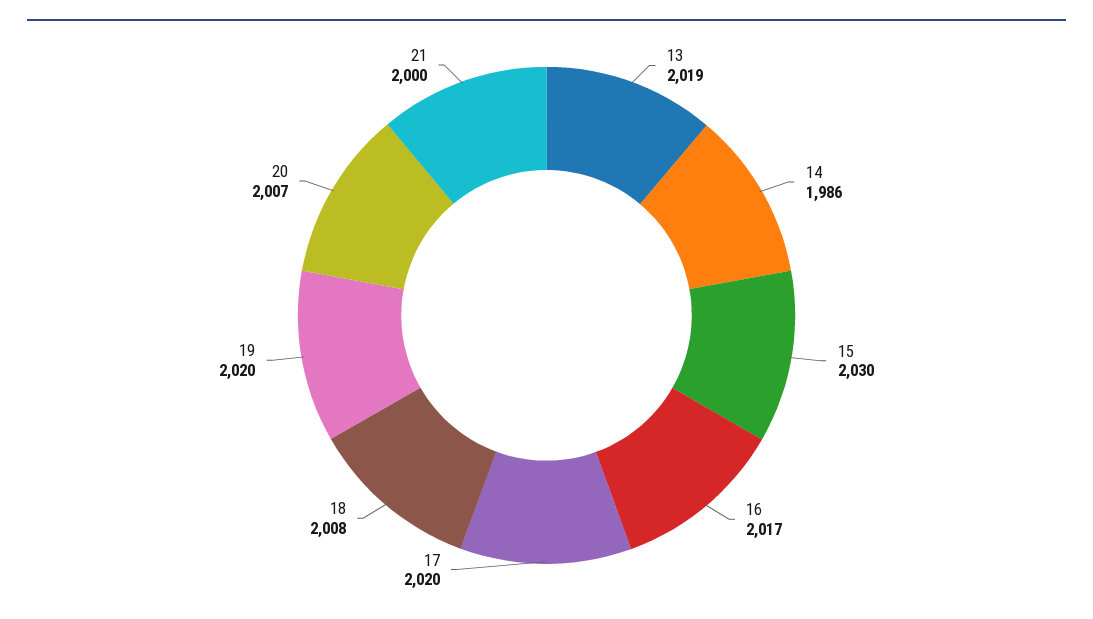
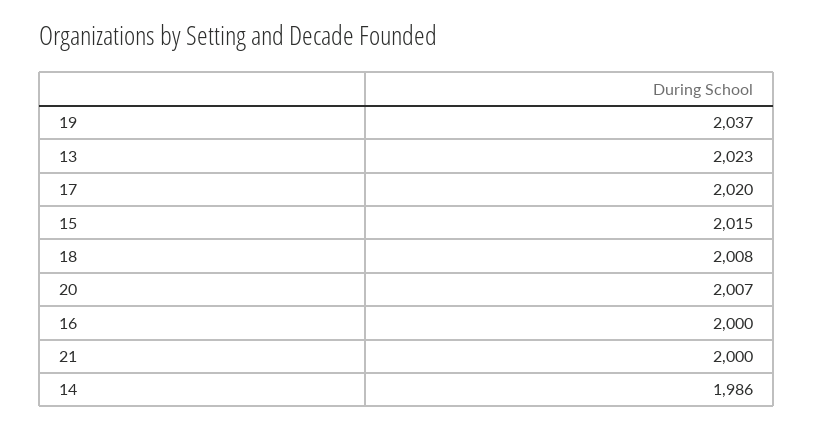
13: 2019 -> 2023
15: 2030 -> 2015
16: 2017 -> 2000
19: 2020 -> 2037

